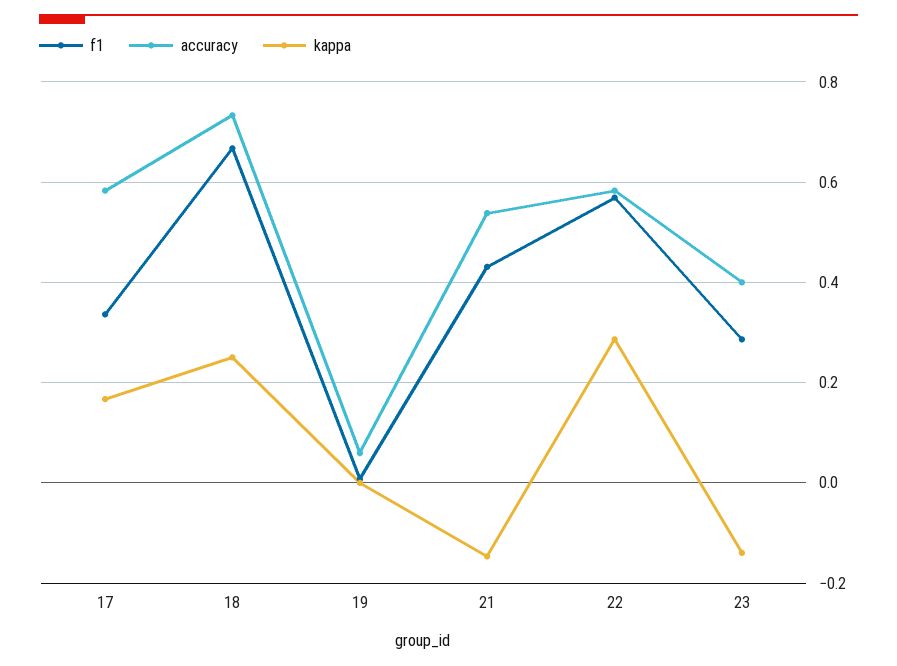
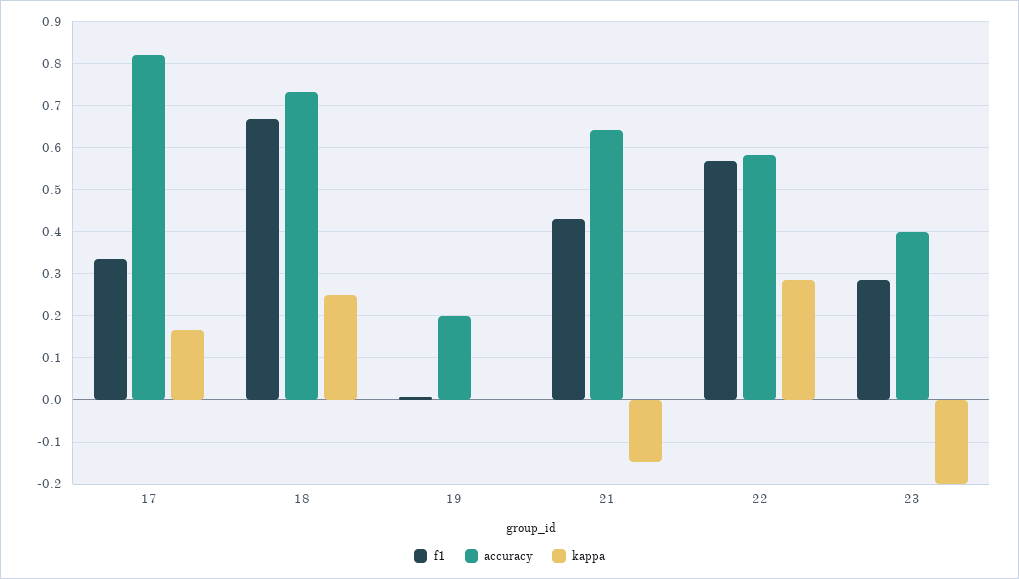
accuracy, 17: 0.58 -> 0.82
accuracy, 19: 0.06 -> 0.2
accuracy, 21: 0.54 -> 0.64
kappa, 23: -0.14 -> -0.2

